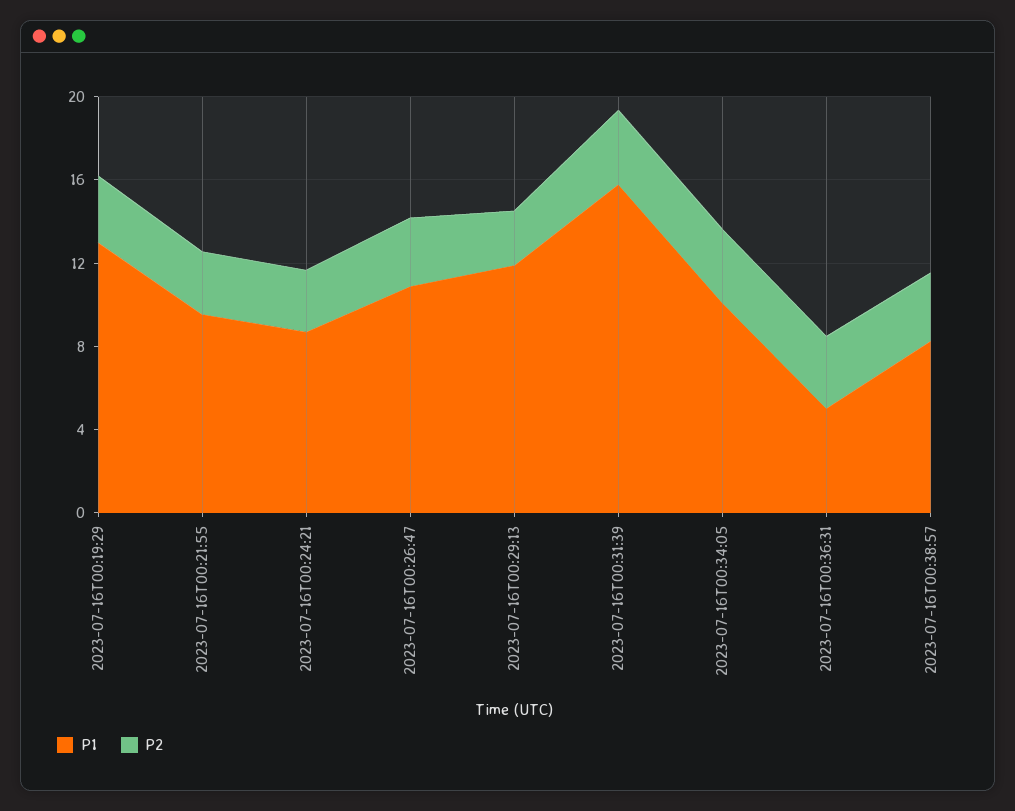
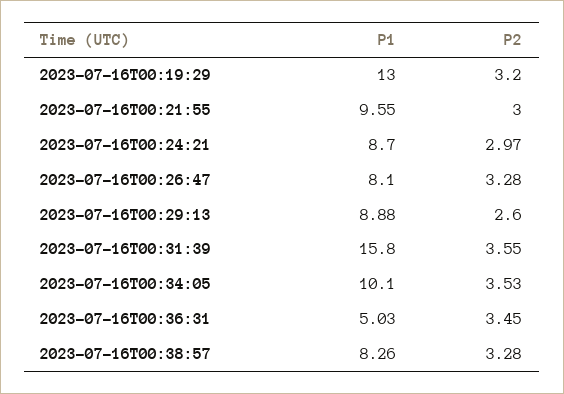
P1, 2023-07-16T00:26:47: 11 -> 8.1
P1, 2023-07-16T00:29:13: 12 -> 8.88

